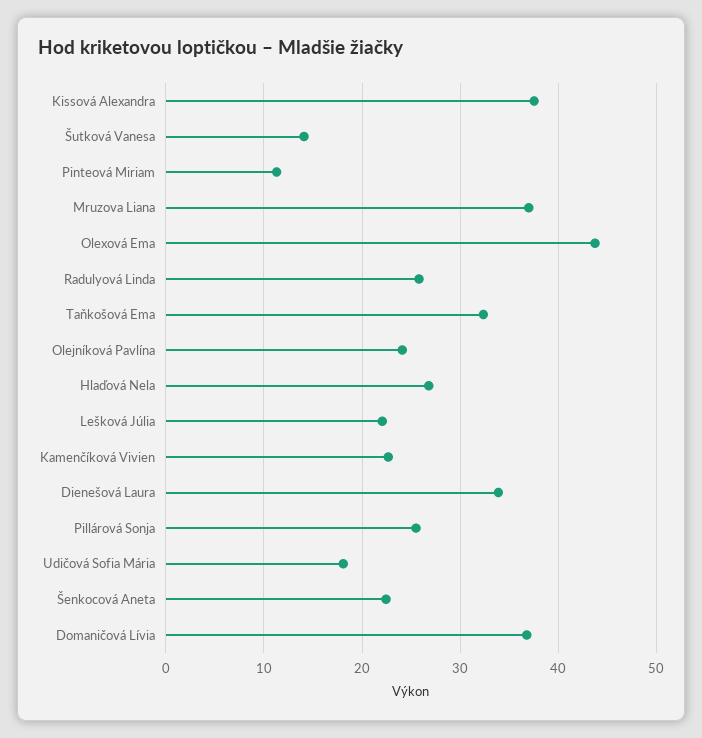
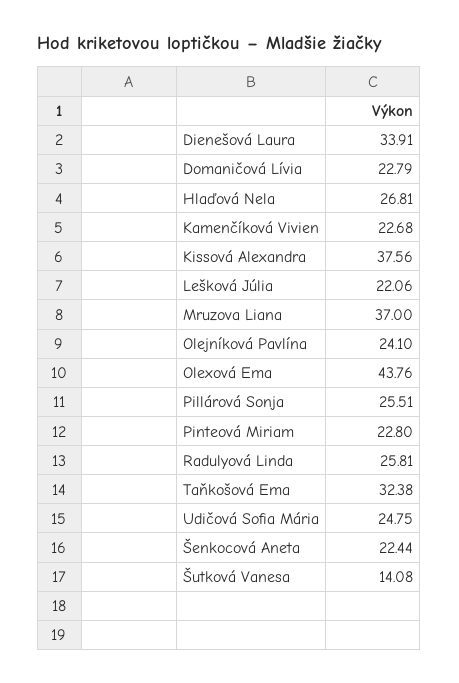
Pinteová Miriam: 11 -> 22.8
Udičová Sofia Mária: 18 -> 24.75
Domaničová Lívia: 37 -> 22.79

